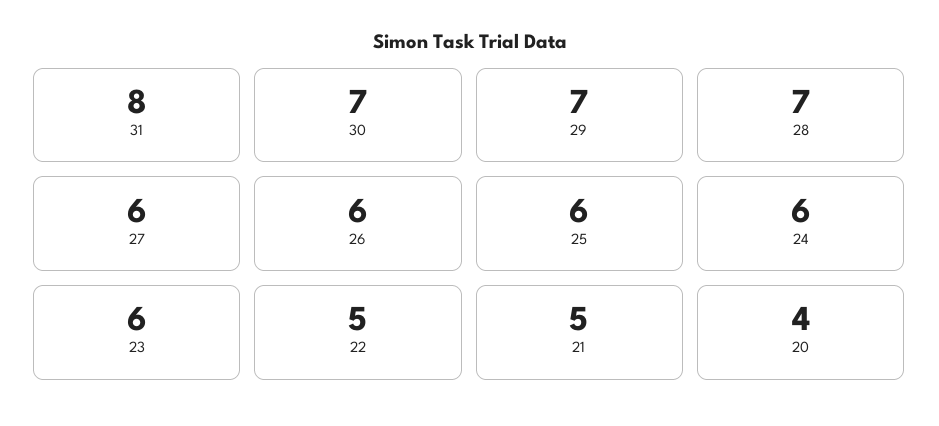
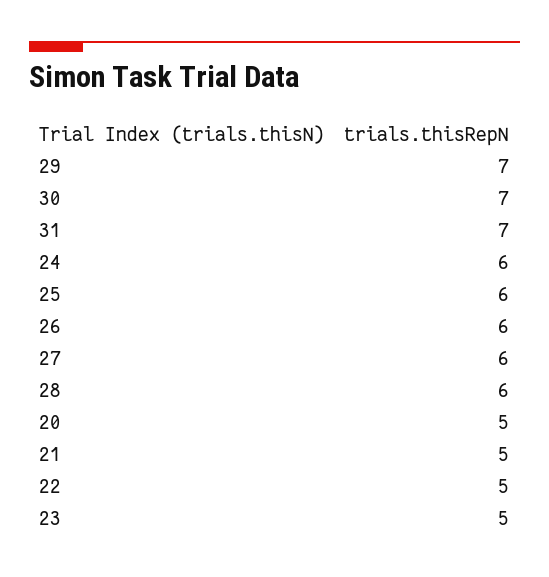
31: 8 -> 7
28: 7 -> 6
23: 6 -> 5
20: 4 -> 5

